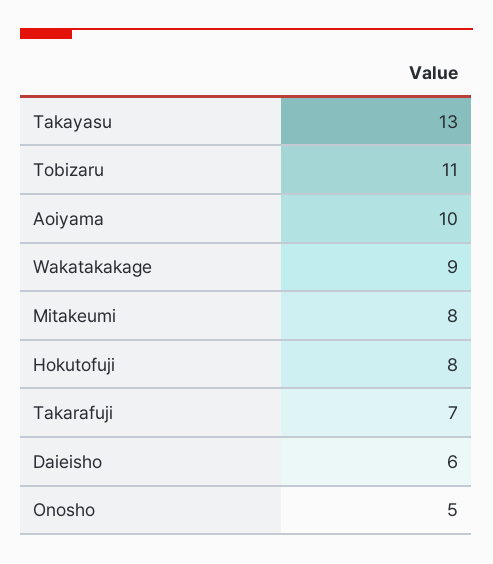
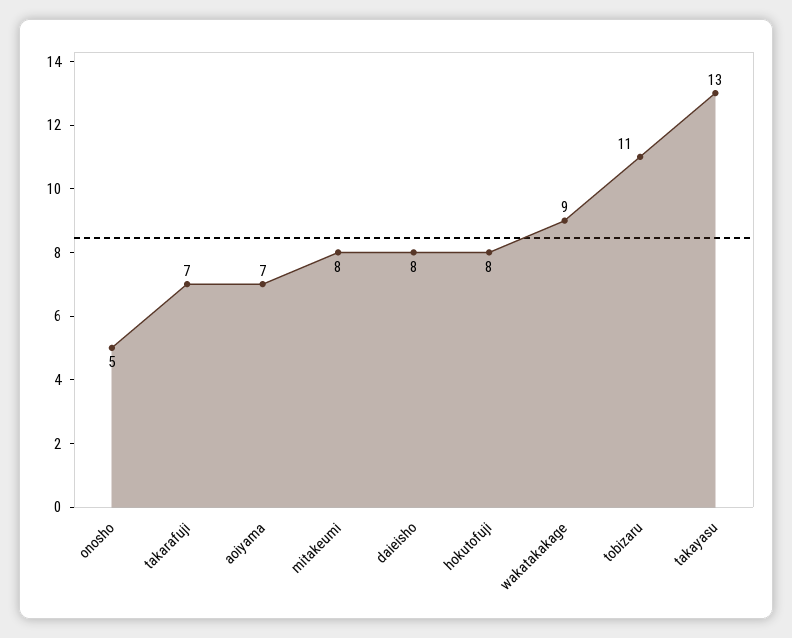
Aoiyama: 10 -> 7
Daieisho: 6 -> 8

